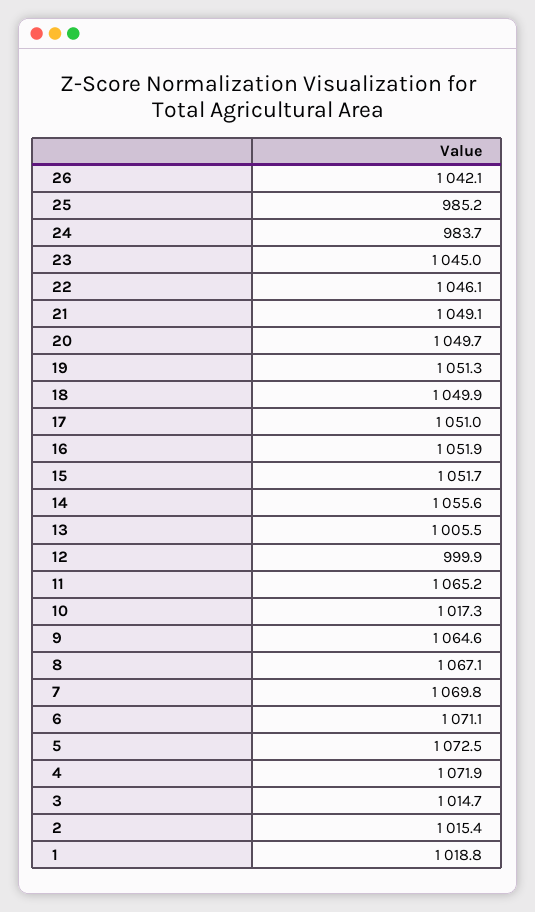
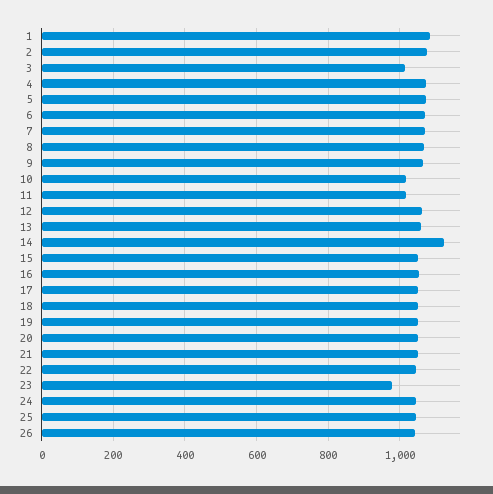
25: 985.2 -> 1040
24: 983.7 -> 1040
23: 1045 -> 980
14: 1055.6 -> 1120
13: 1005.5 -> 1060
12: 999.9 -> 1060
11: 1065.2 -> 1020
2: 1015.4 -> 1080
1: 1018.8 -> 1080

